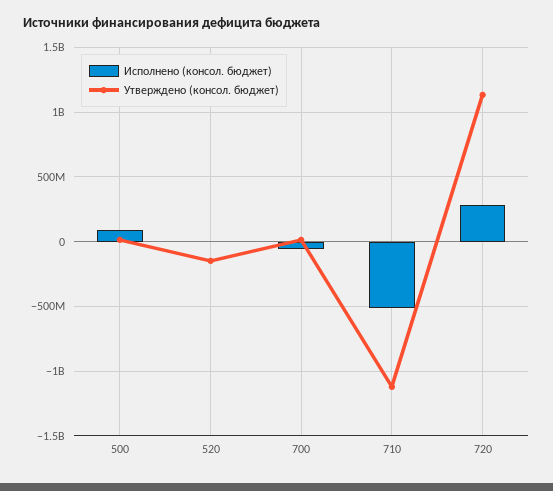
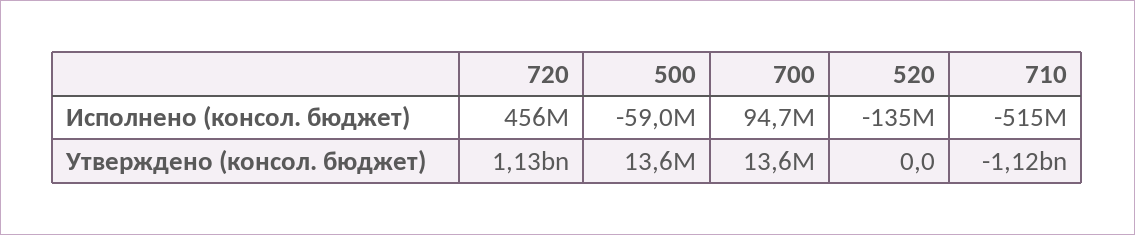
Исполнено (консол. бюджет), 500: 100000000 -> -59000000
Исполнено (консол. бюджет), 520: 0 -> -135000000
Утверждено (консол. бюджет), 520: -150000000 -> 0
Исполнено (консол. бюджет), 700: -50000000 -> 94700000
Исполнено (консол. бюджет), 720: 300000000 -> 456000000

